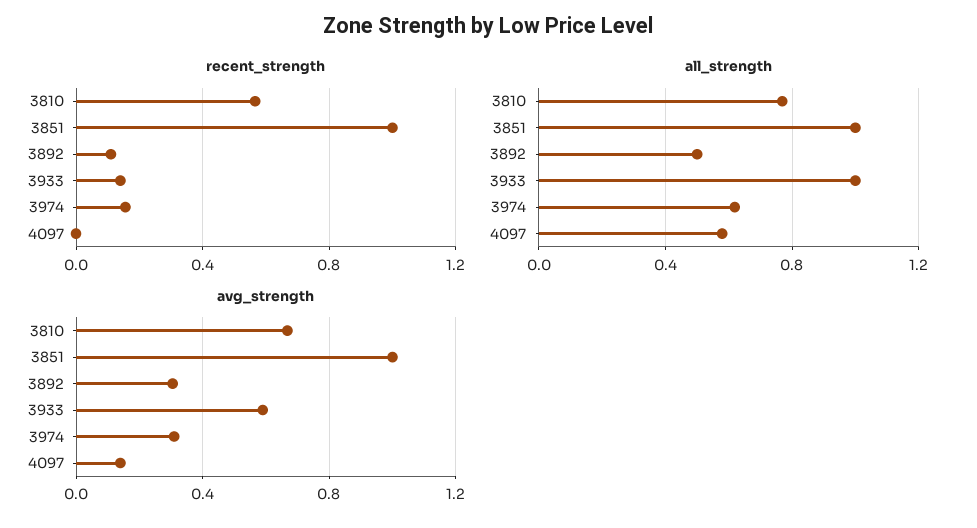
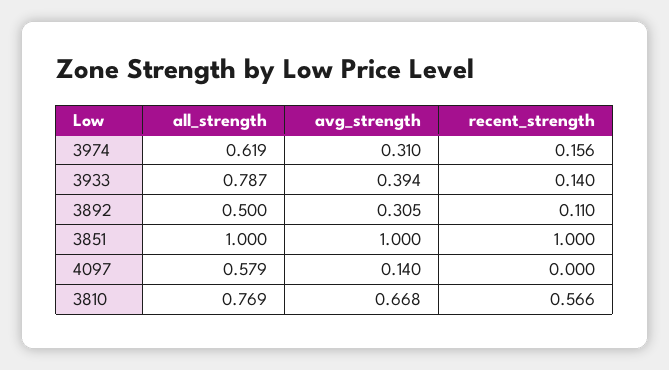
all_strength, 3933: 1 -> 0.787
avg_strength, 3933: 0.6 -> 0.394

